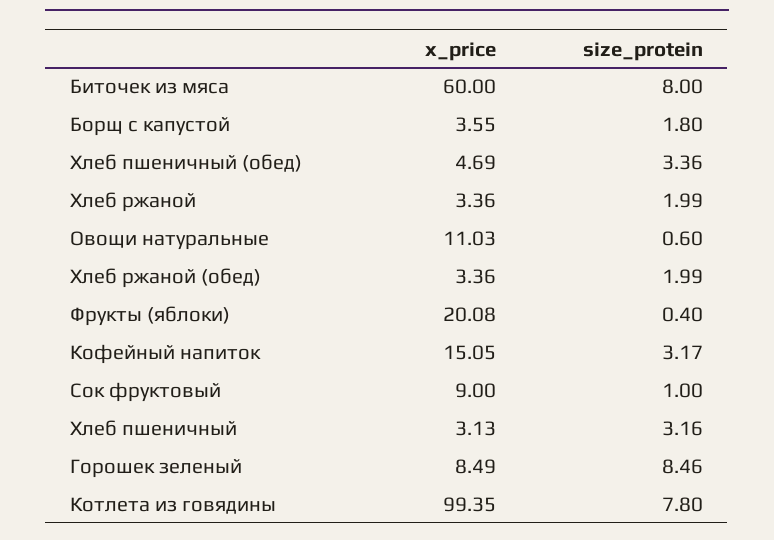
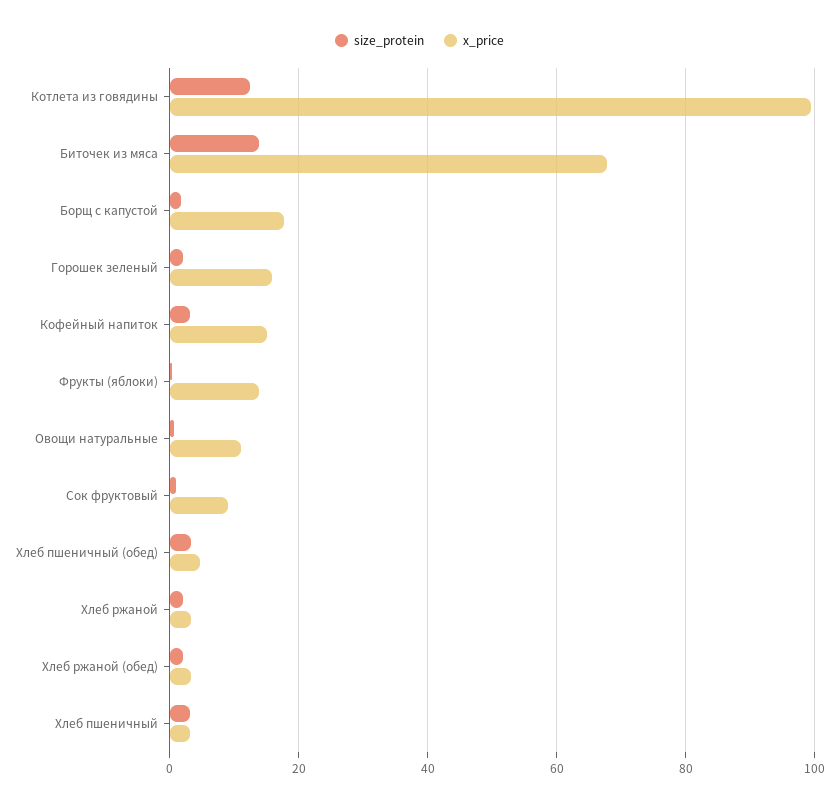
x_price, Биточек из мяса: 60 -> 68
size_protein, Биточек из мяса: 8 -> 14
x_price, Борщ с капустой: 3.55 -> 18
x_price, Фрукты (яблоки): 20.08 -> 14
x_price, Горошек зеленый: 8.49 -> 16
size_protein, Горошек зеленый: 8.46 -> 2
size_protein, Котлета из говядины: 7.8 -> 12

